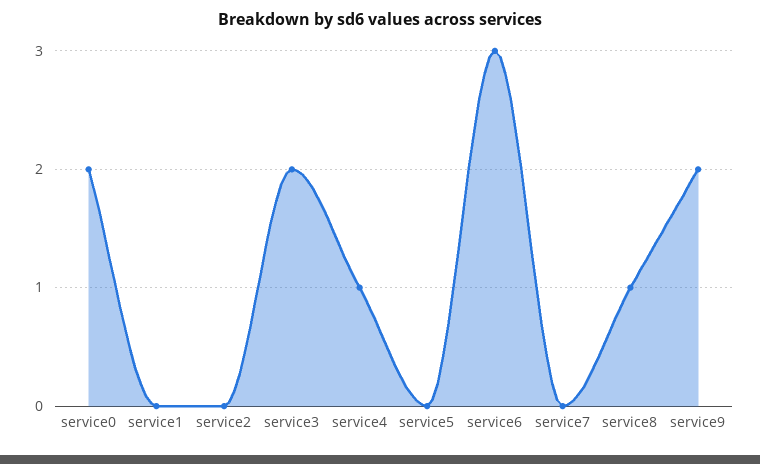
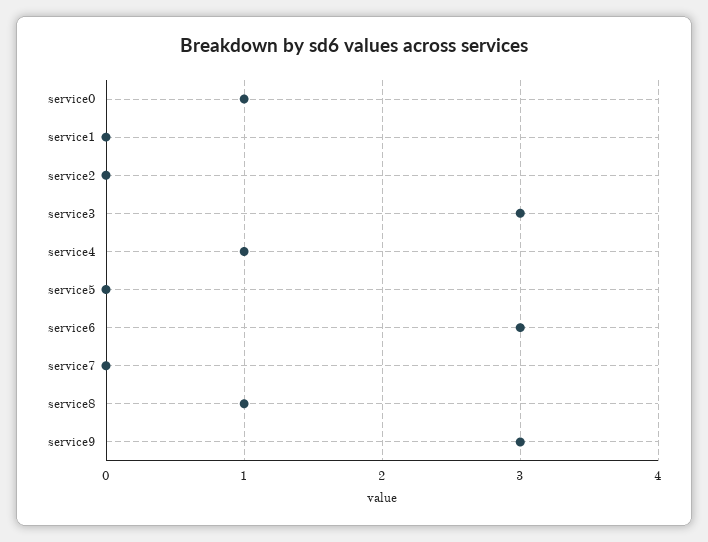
service0: 2 -> 1
service3: 2 -> 3
service9: 2 -> 3

